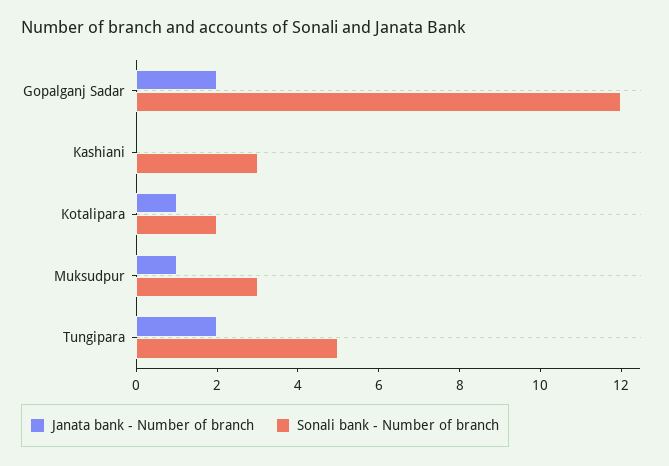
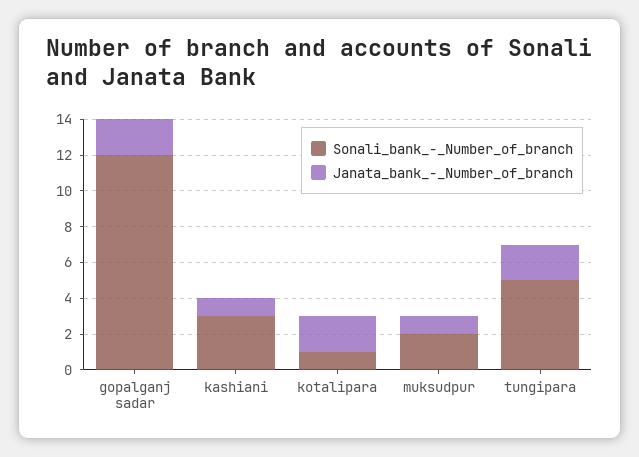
Janata bank - Number of branch, Kashiani: 0 -> 1
Janata bank - Number of branch, Kotalipara: 1 -> 2
Sonali bank - Number of branch, Kotalipara: 2 -> 1
Sonali bank - Number of branch, Muksudpur: 3 -> 2

